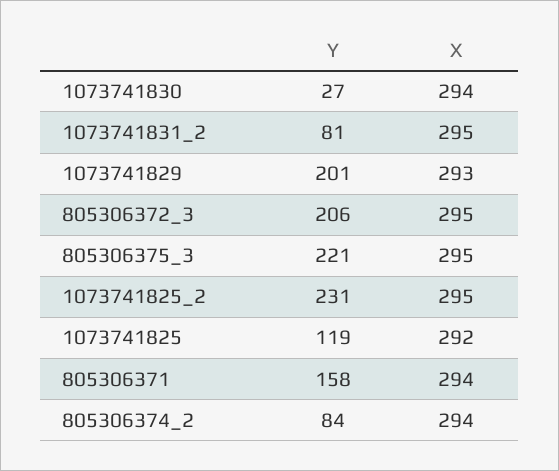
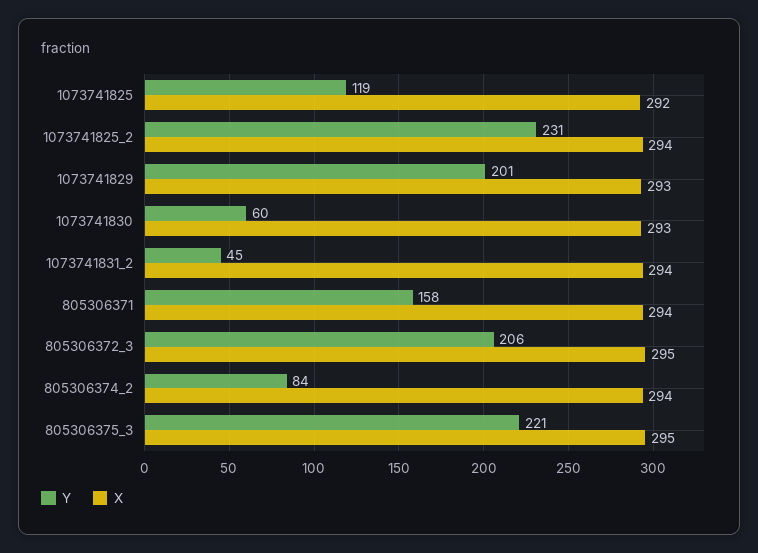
Y, 1073741830: 27 -> 60
X, 1073741830: 294 -> 293
Y, 1073741831_2: 81 -> 45
X, 1073741831_2: 295 -> 294
X, 1073741825_2: 295 -> 294

